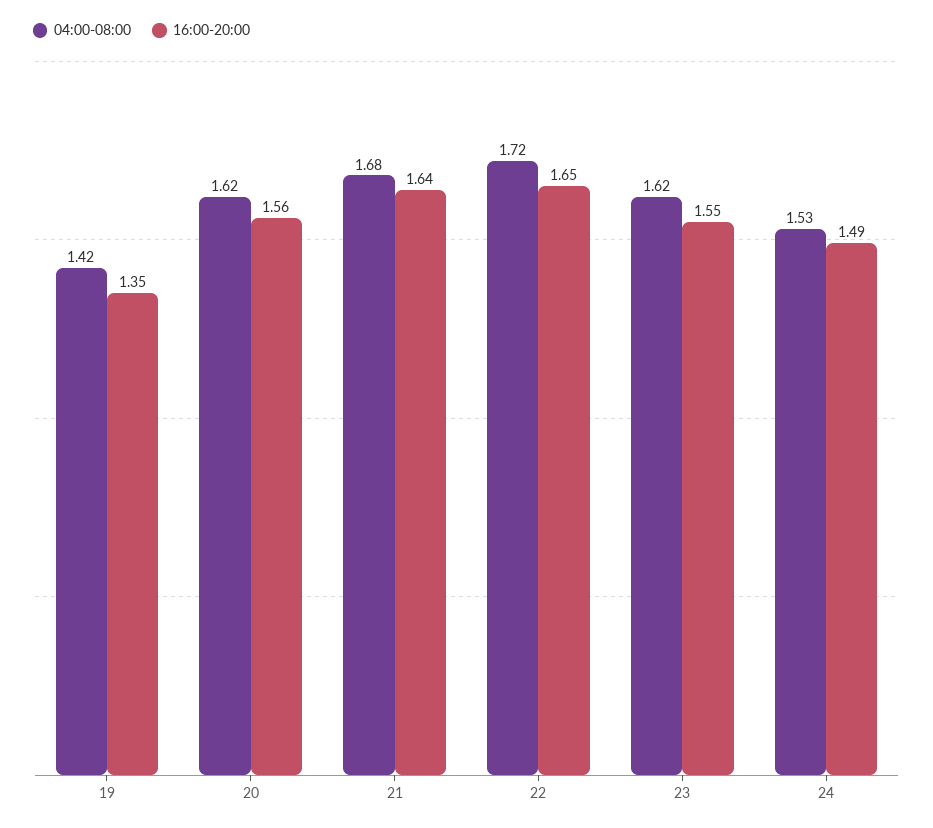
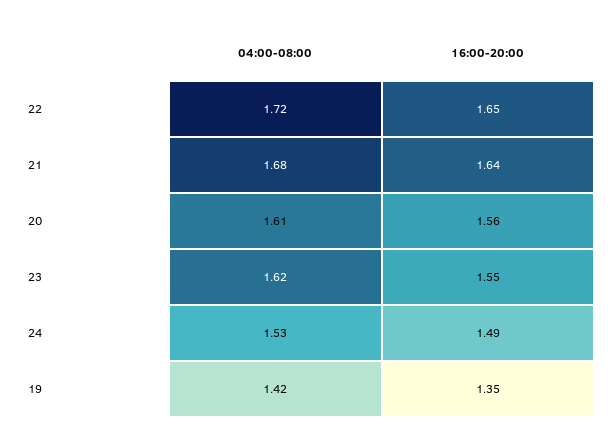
04:00-08:00, 20: 1.62 -> 1.61

